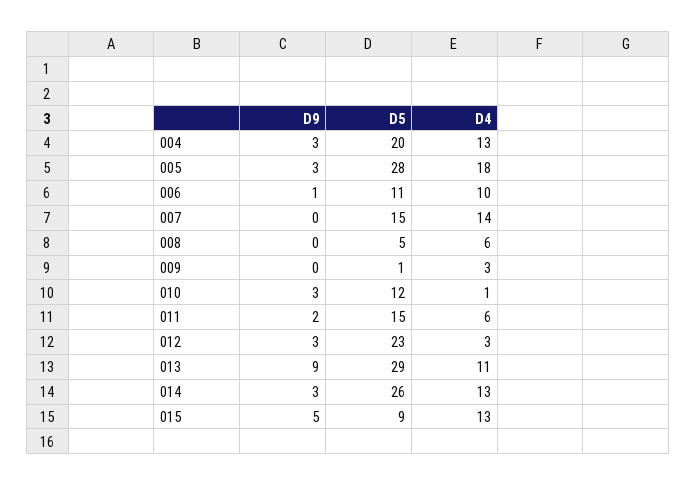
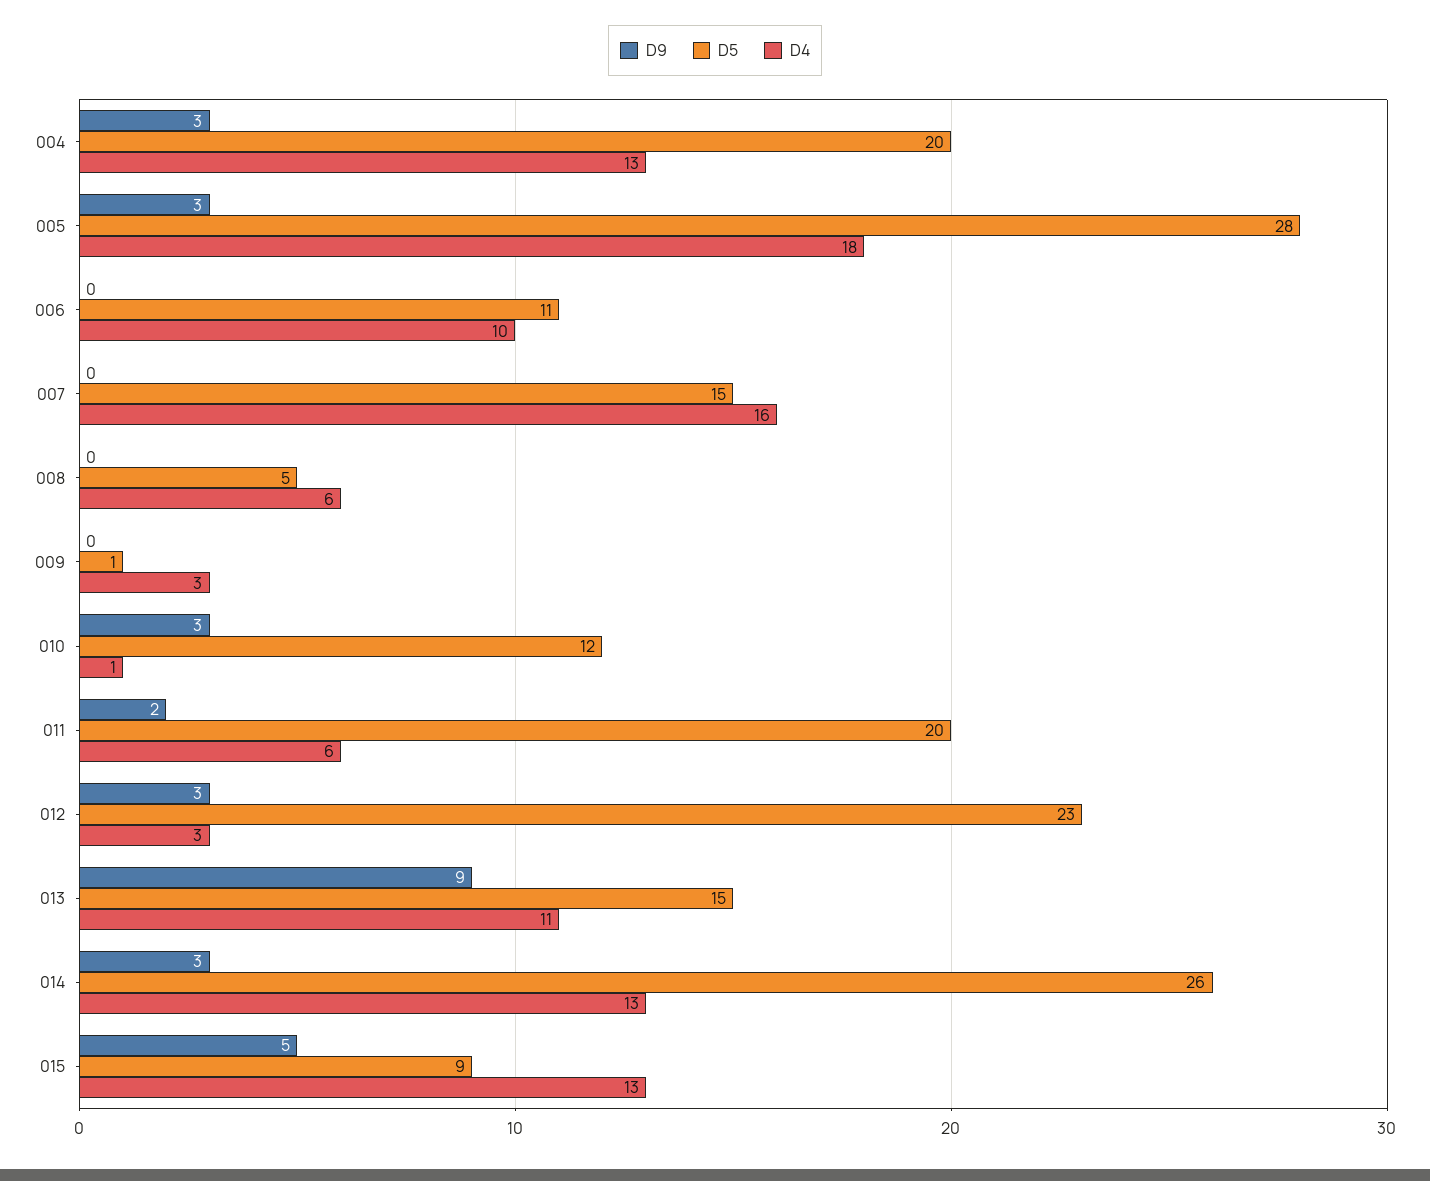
D9, 006: 1 -> 0
D4, 007: 14 -> 16
D5, 011: 15 -> 20
D5, 013: 29 -> 15

